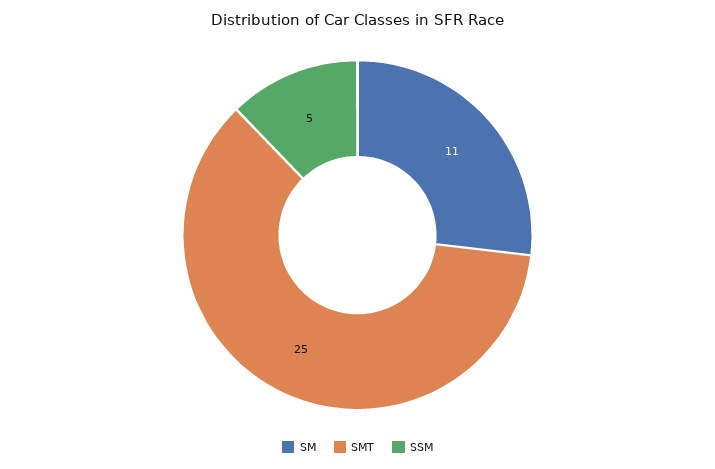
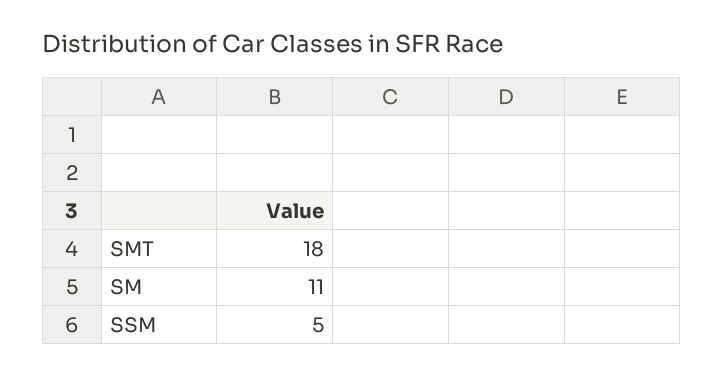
SMT: 25 -> 18

